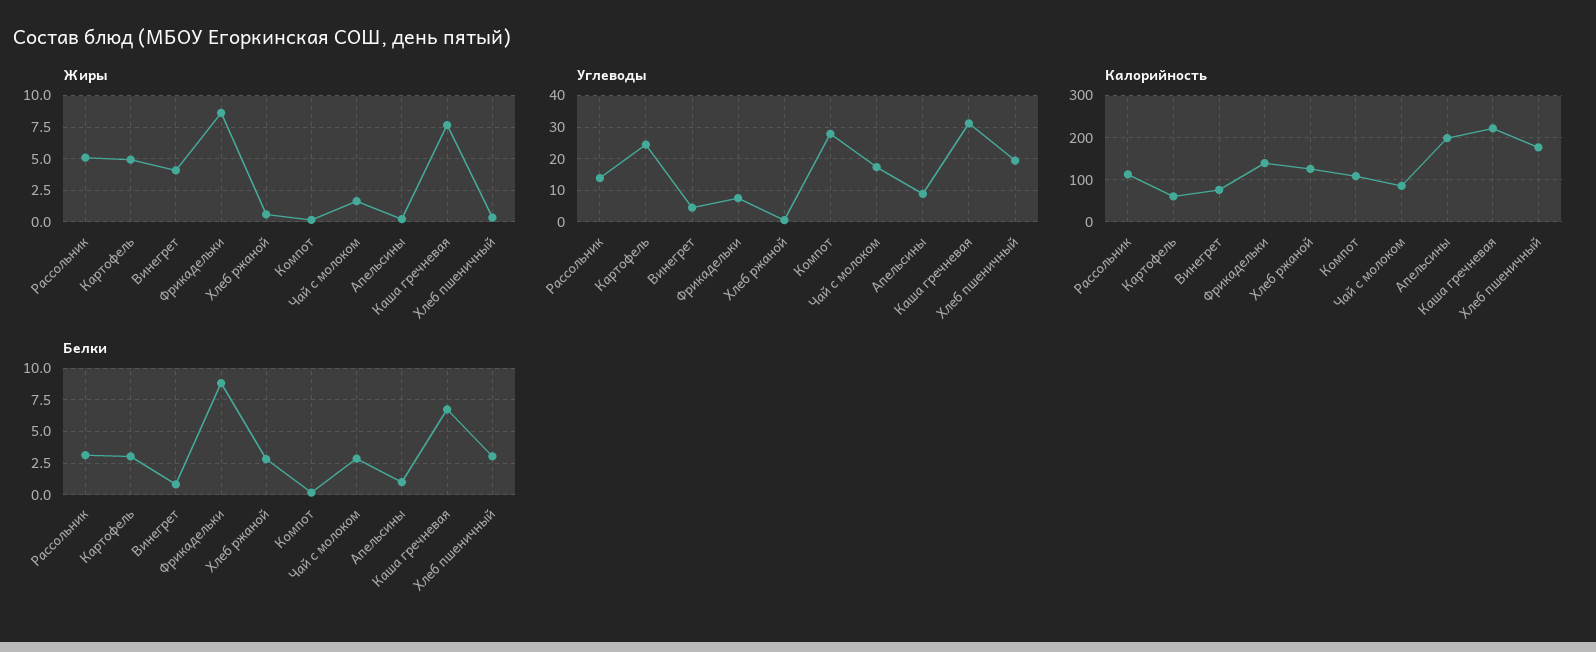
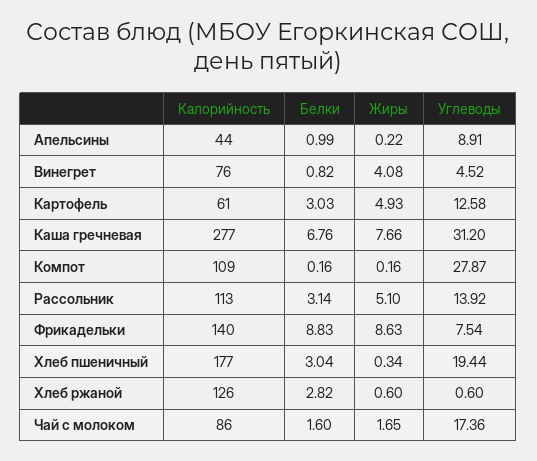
Углеводы, Картофель: 24 -> 12.58
Калорийность, Апельсины: 200 -> 44
Калорийность, Каша гречневая: 220 -> 277
Белки, Чай с молоком: 3 -> 1.6

